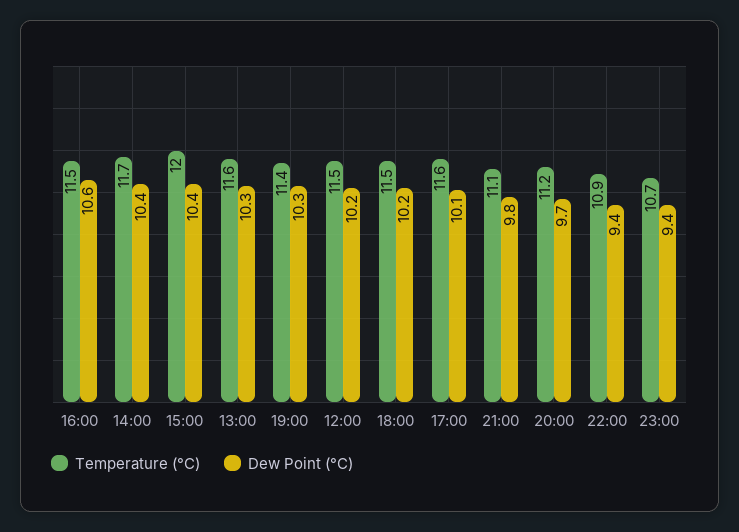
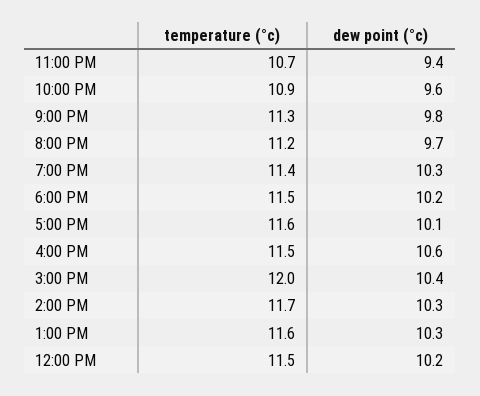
Dew Point (°C), 14:00: 10.4 -> 10.3
Temperature (°C), 21:00: 11.1 -> 11.3
Dew Point (°C), 22:00: 9.4 -> 9.6

